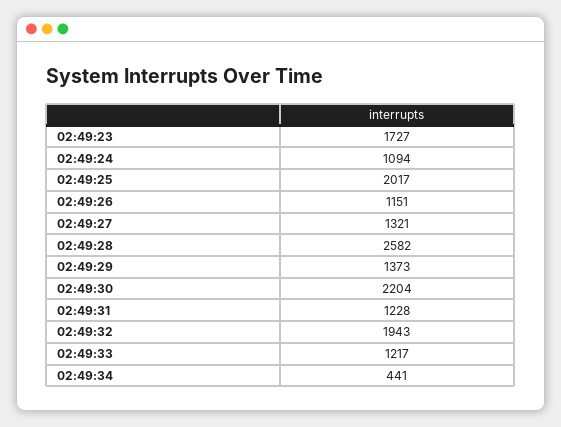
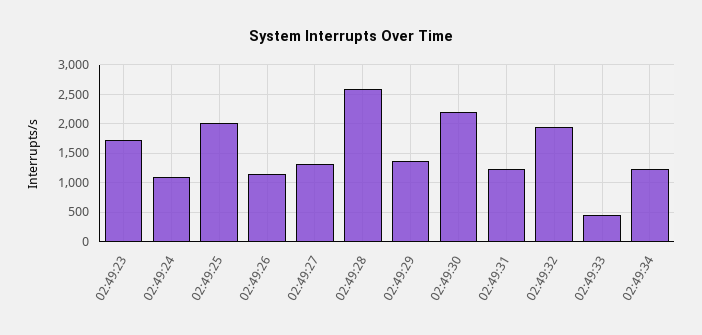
02:49:33: 1217 -> 500
02:49:34: 441 -> 1250

